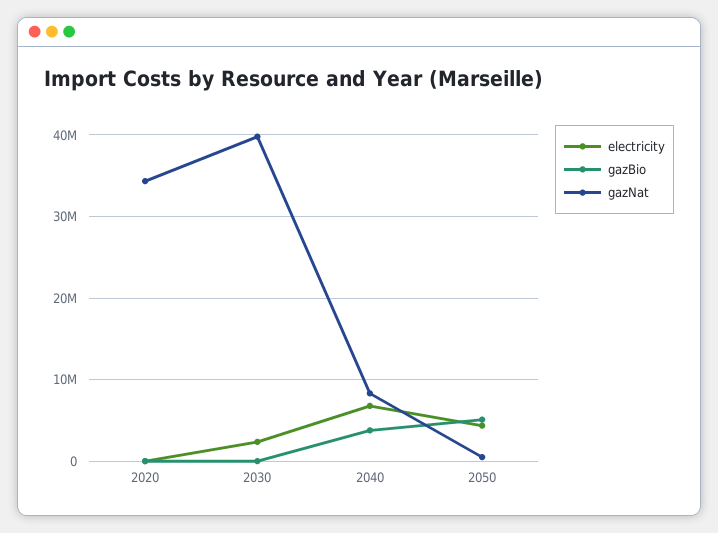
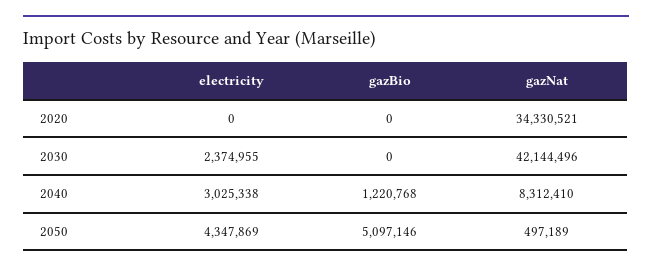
gazNat, 2030: 40000000 -> 42144496
electricity, 2040: 7000000 -> 3025338
gazBio, 2040: 4000000 -> 1220768

